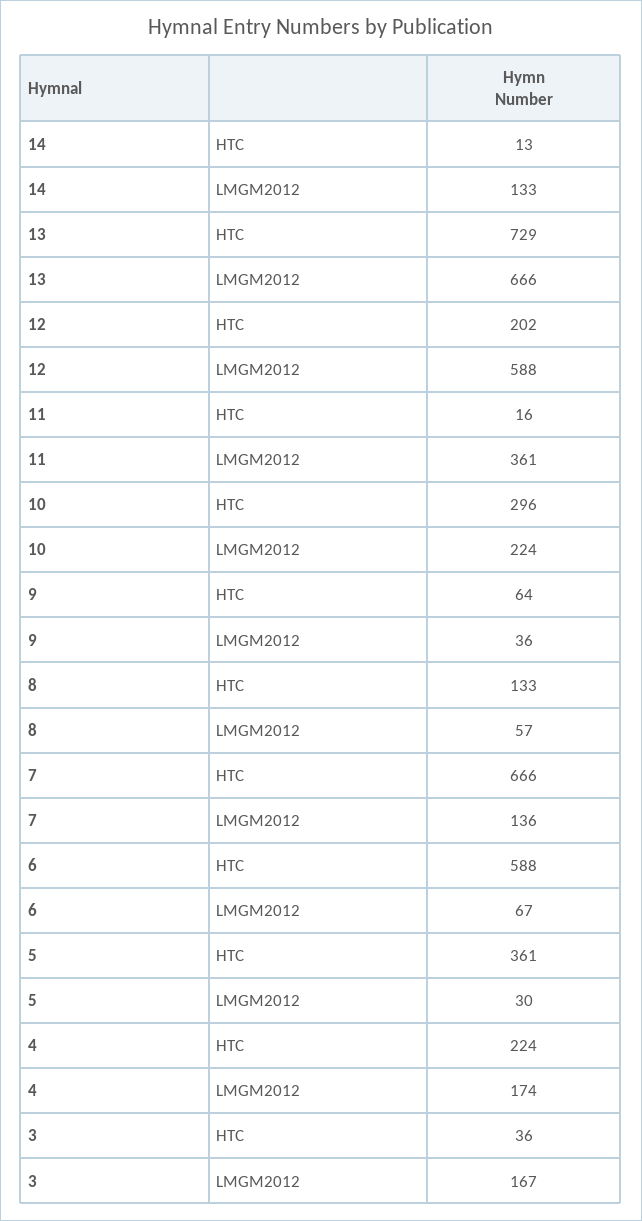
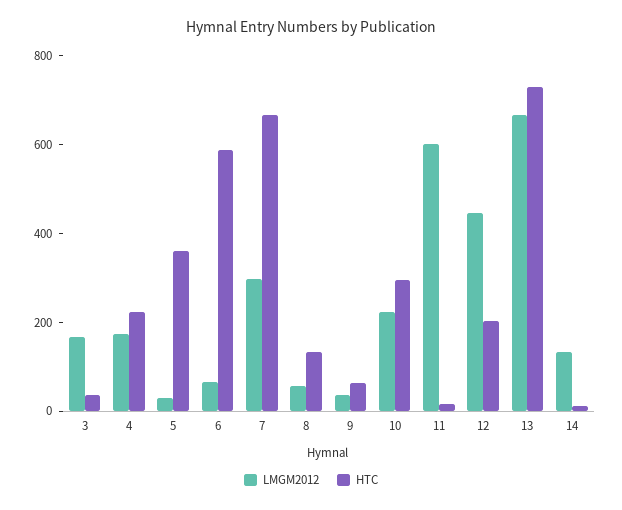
LMGM2012, 12: 588 -> 450
LMGM2012, 11: 361 -> 600
LMGM2012, 7: 136 -> 300

